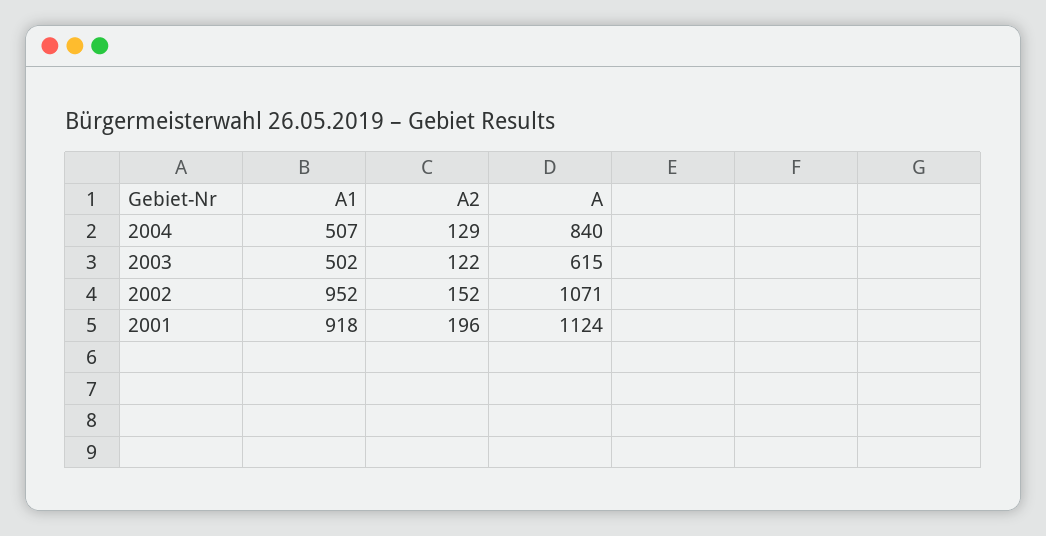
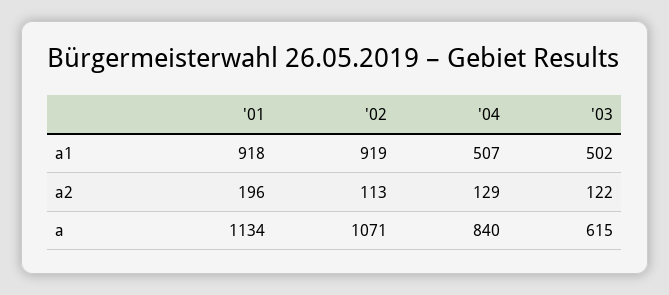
A1, 2002: 952 -> 919
A2, 2002: 152 -> 113
A, 2001: 1124 -> 1134

